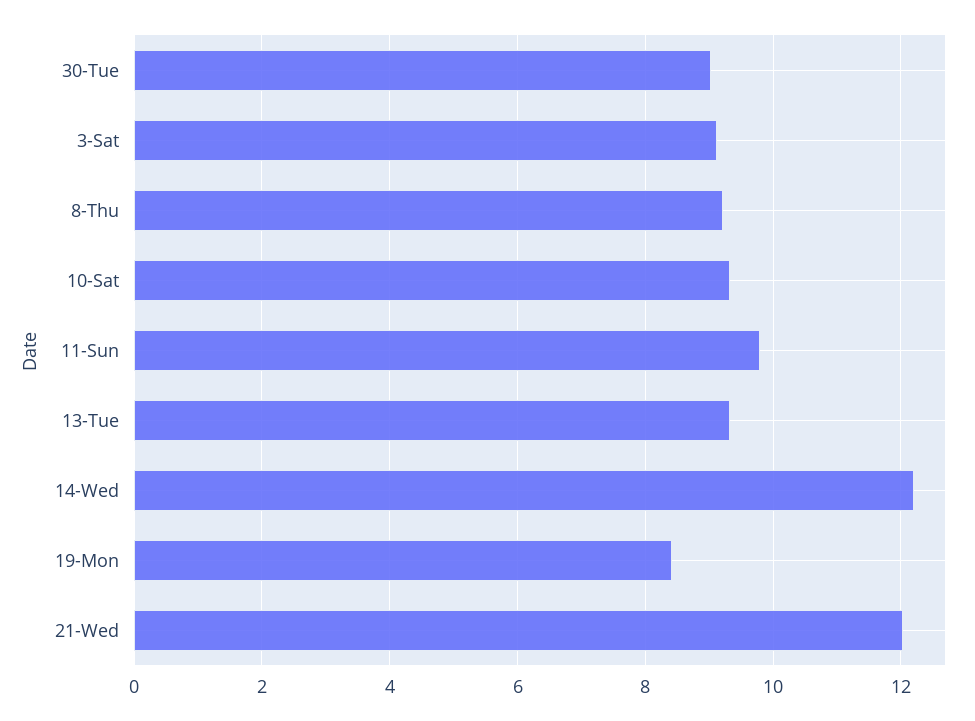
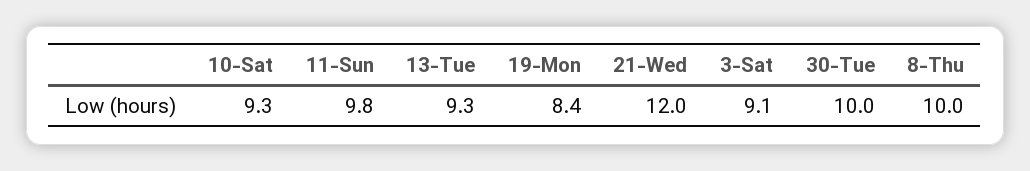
30-Tue: 9 -> 10
8-Thu: 9.2 -> 10
14-Wed: 12.2 -> none

